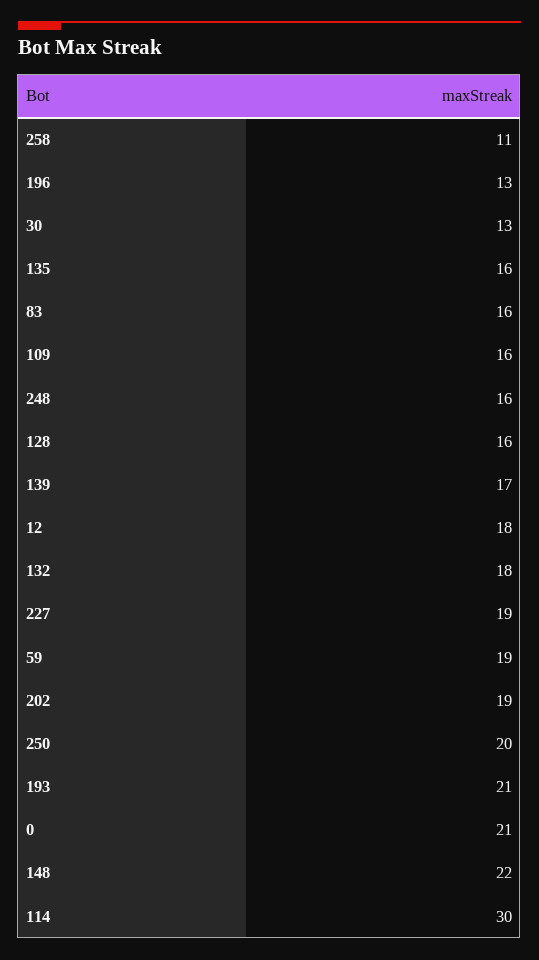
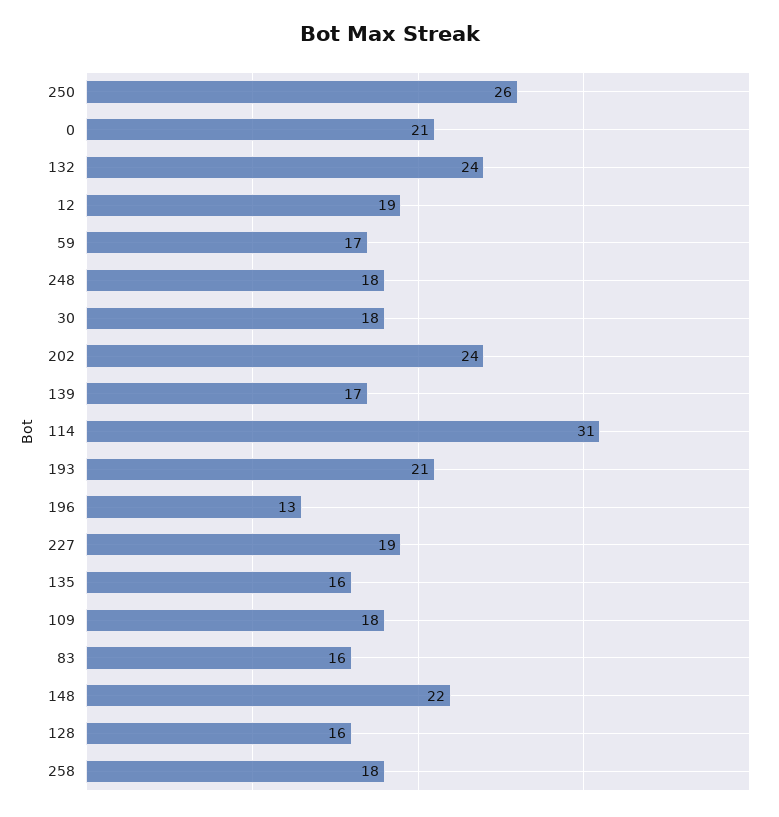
258: 11 -> 18
30: 13 -> 18
109: 16 -> 18
248: 16 -> 18
12: 18 -> 19
132: 18 -> 24
59: 19 -> 17
202: 19 -> 24
250: 20 -> 26
114: 30 -> 31

